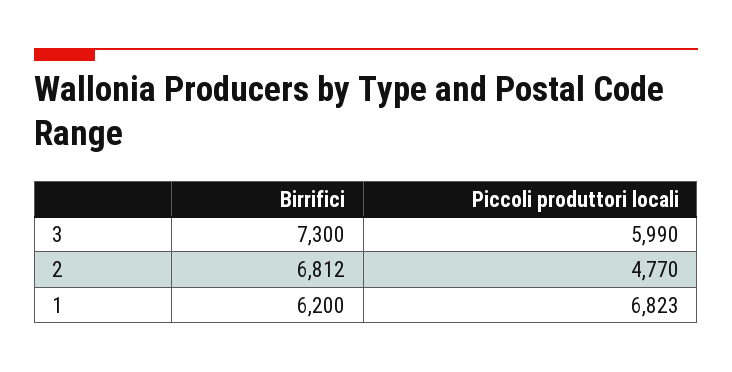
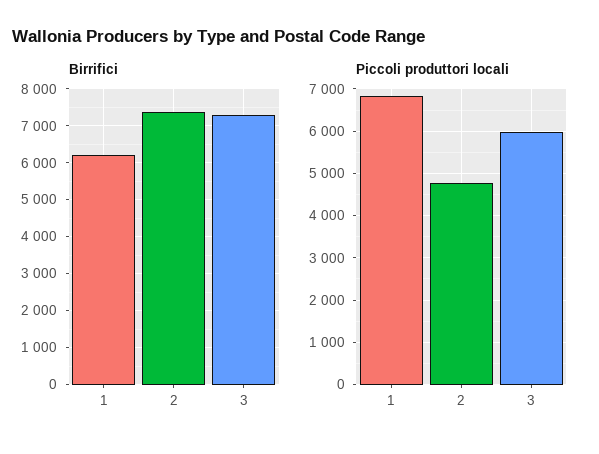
Birrifici, 2: 6812 -> 7400

